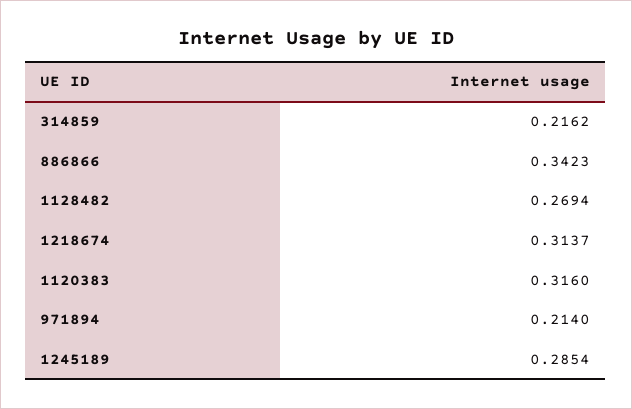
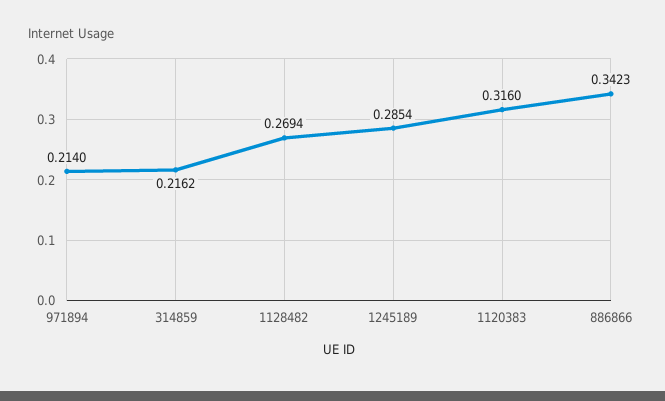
1218674: 0.3137 -> none

